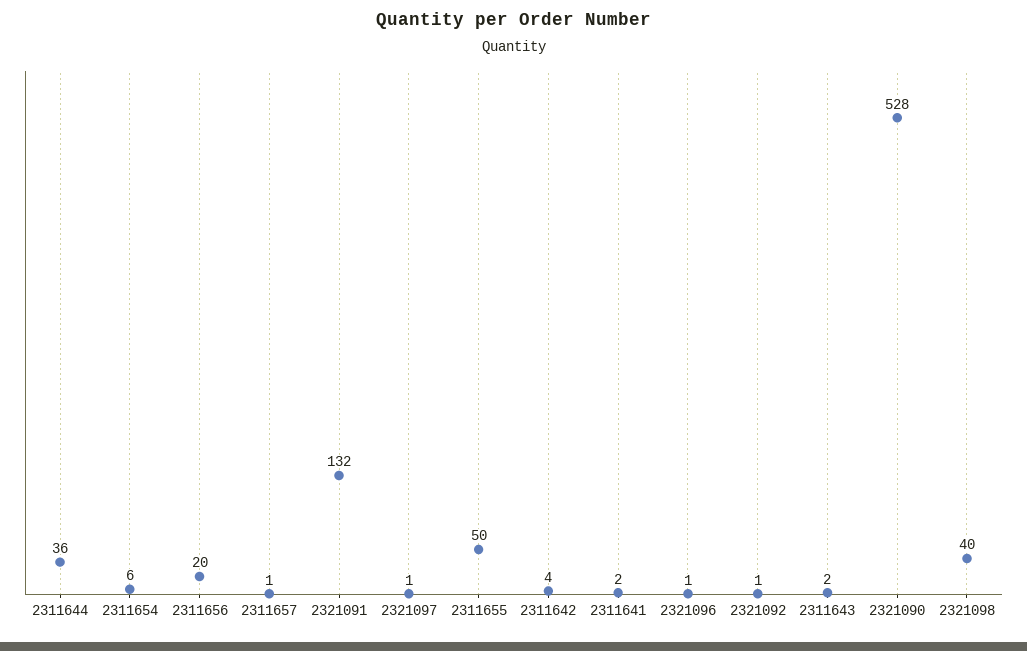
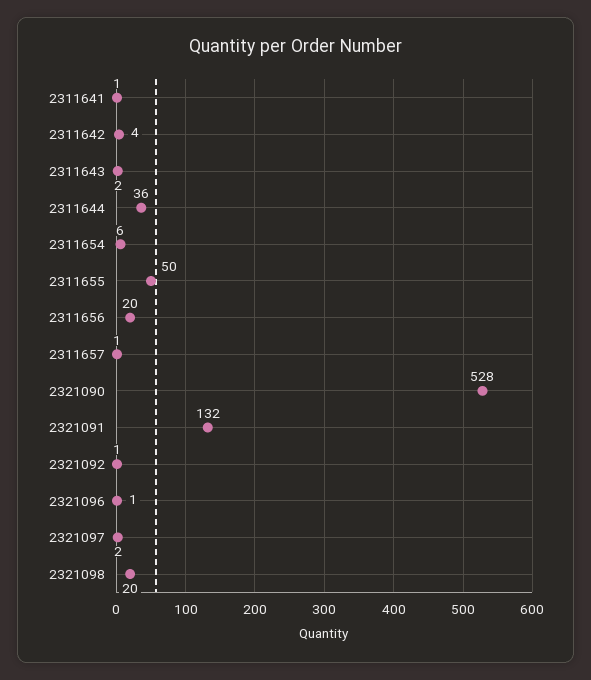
2321097: 1 -> 2
2311641: 2 -> 1
2321098: 40 -> 20

